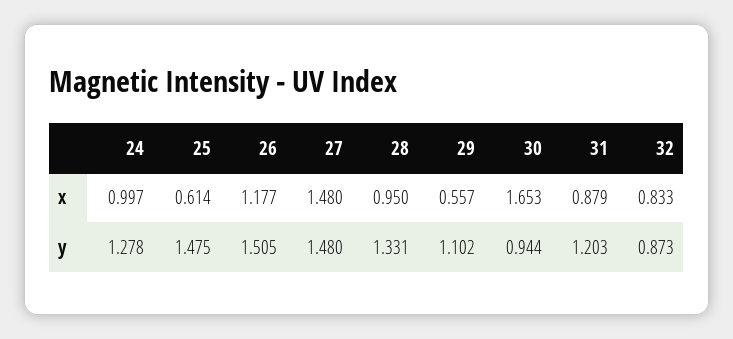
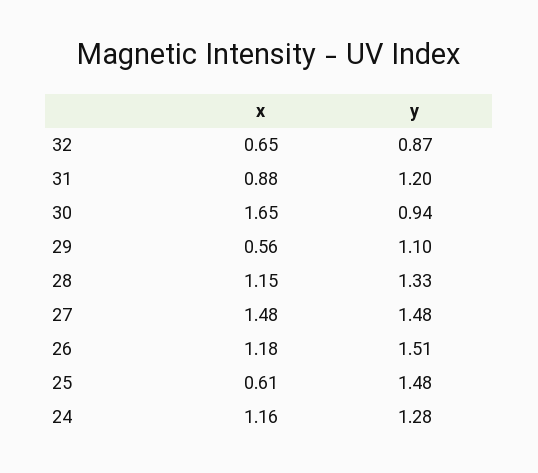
24, x: 0.997 -> 1.16
28, x: 0.95 -> 1.15
32, x: 0.833 -> 0.65

